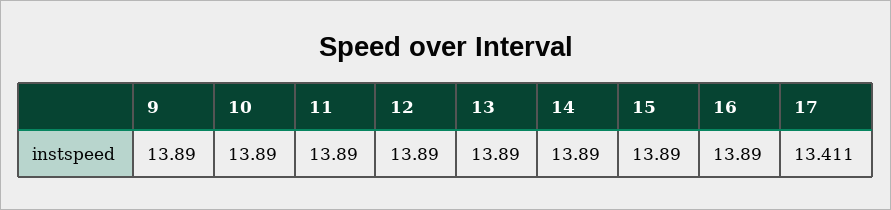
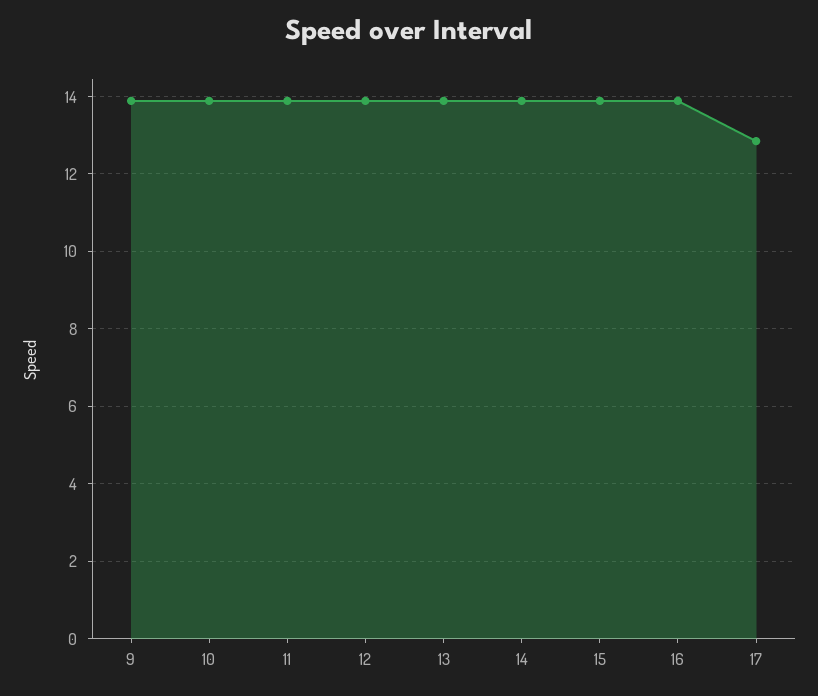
17: 13.411 -> 12.8

